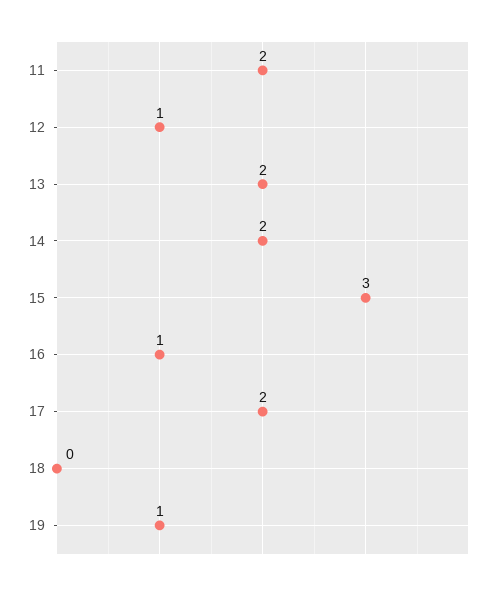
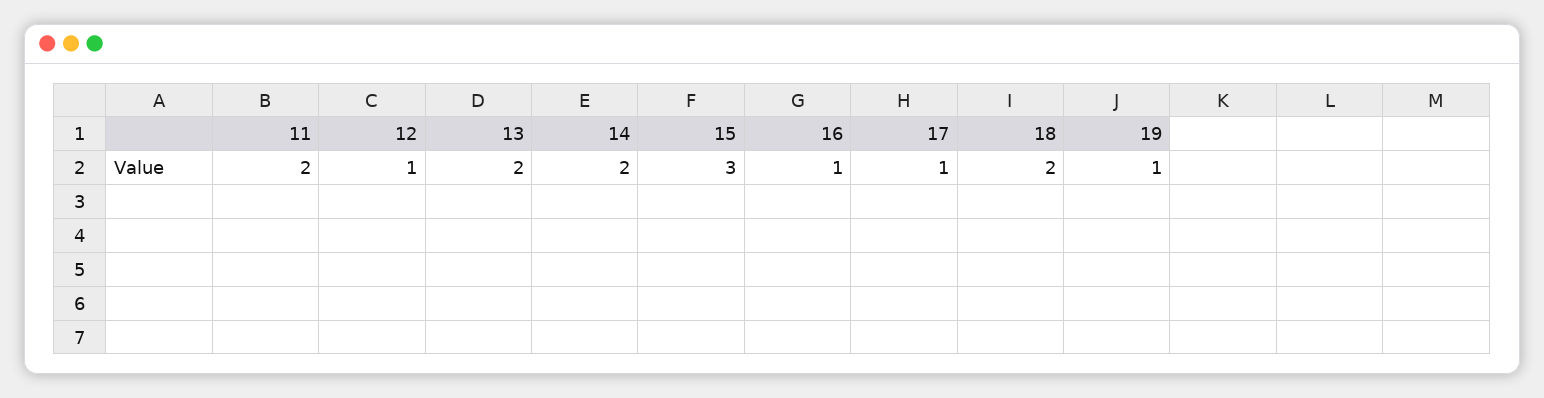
17: 2 -> 1
18: 0 -> 2

